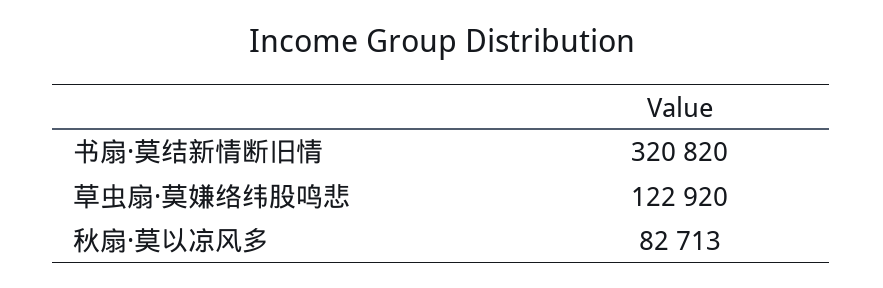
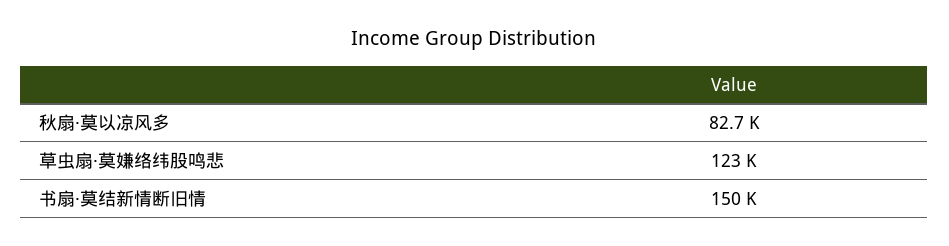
书扇·莫结新情断旧情: 320820 -> 150000

